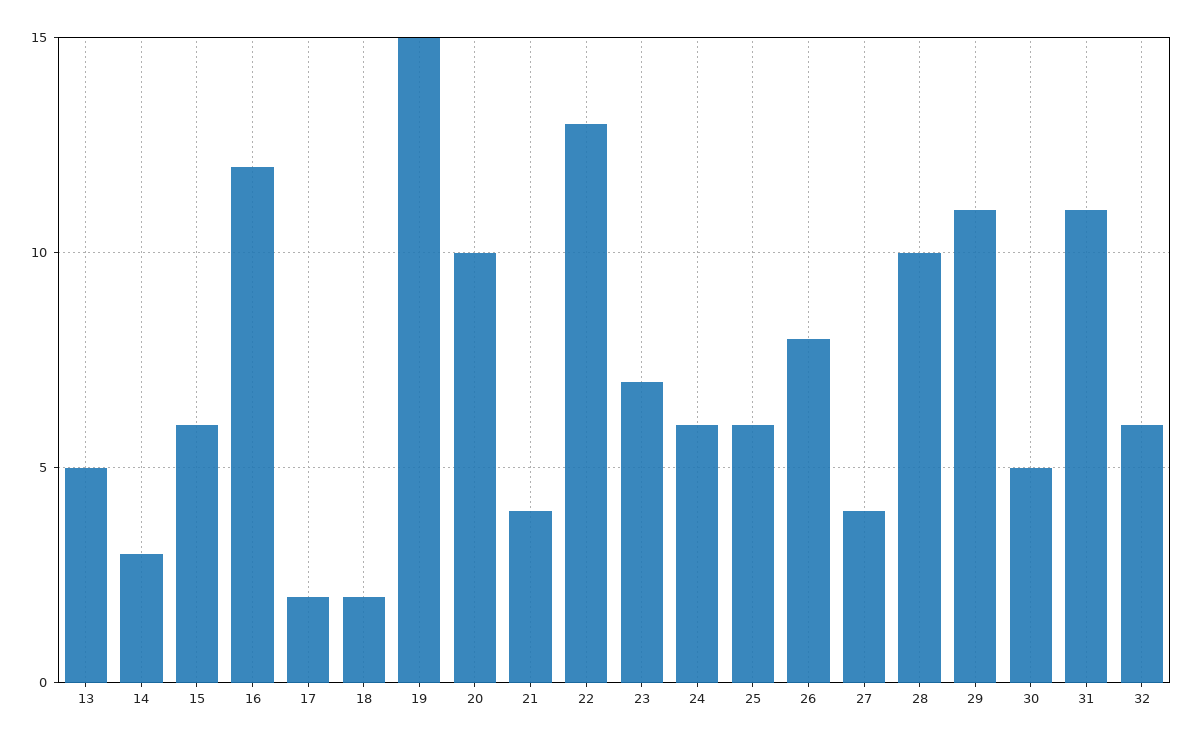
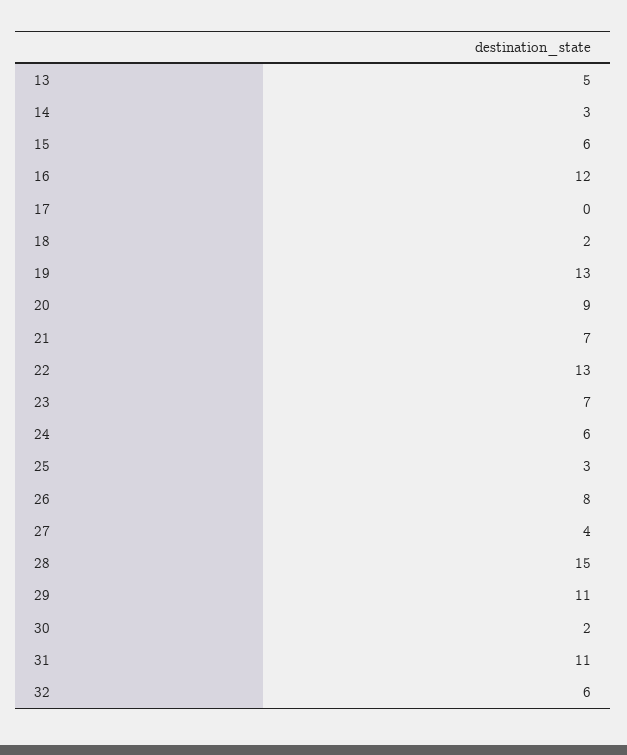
17: 2 -> 0
19: 15 -> 13
20: 10 -> 9
21: 4 -> 7
25: 6 -> 3
28: 10 -> 15
30: 5 -> 2

